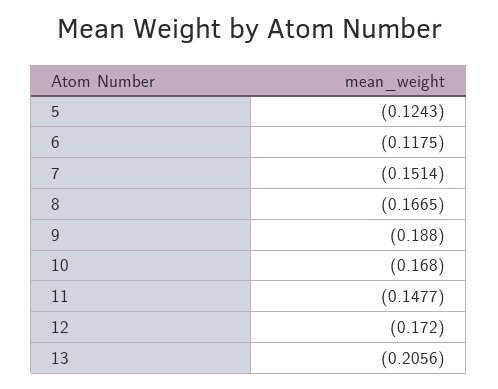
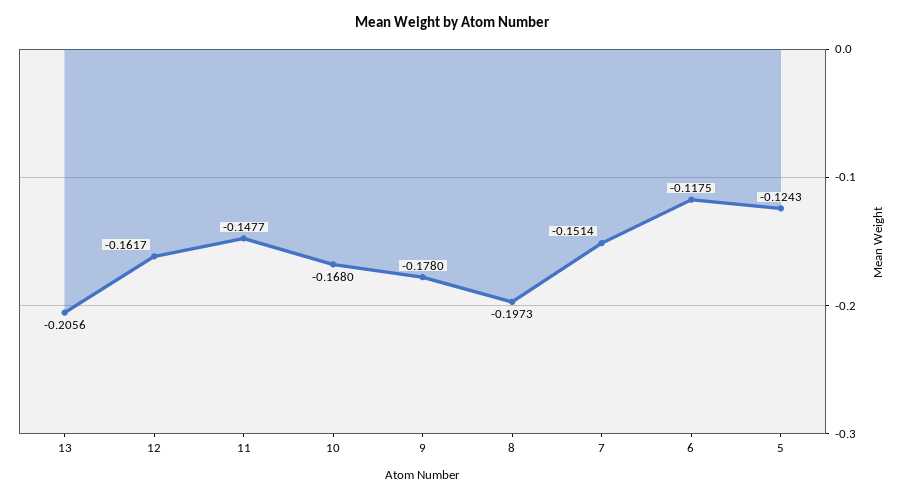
8: -0.1665 -> -0.1973
9: -0.188 -> -0.178
12: -0.172 -> -0.1617

